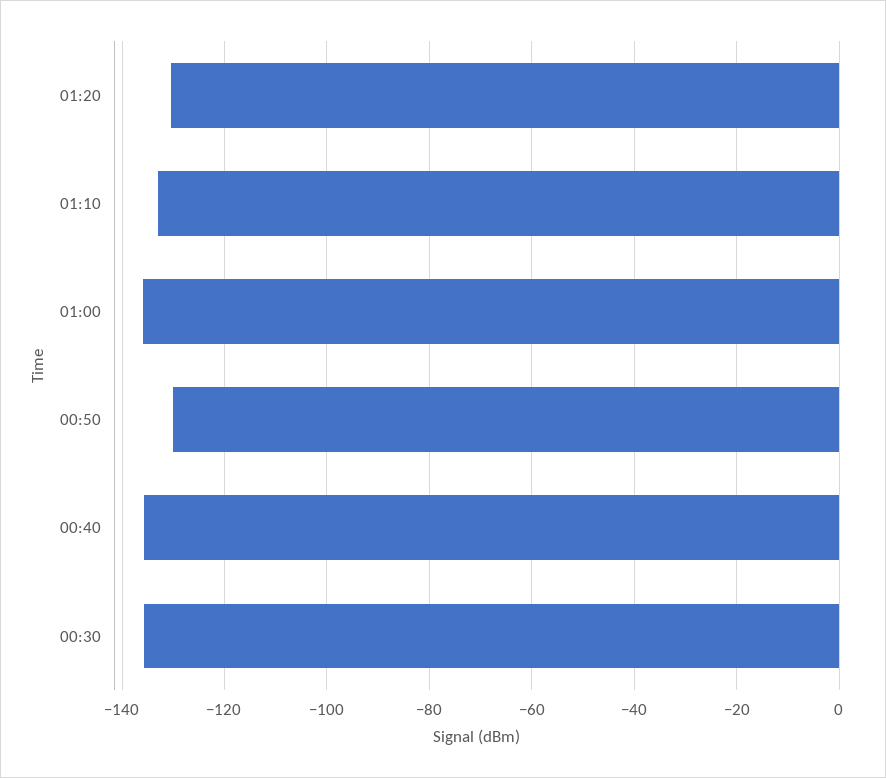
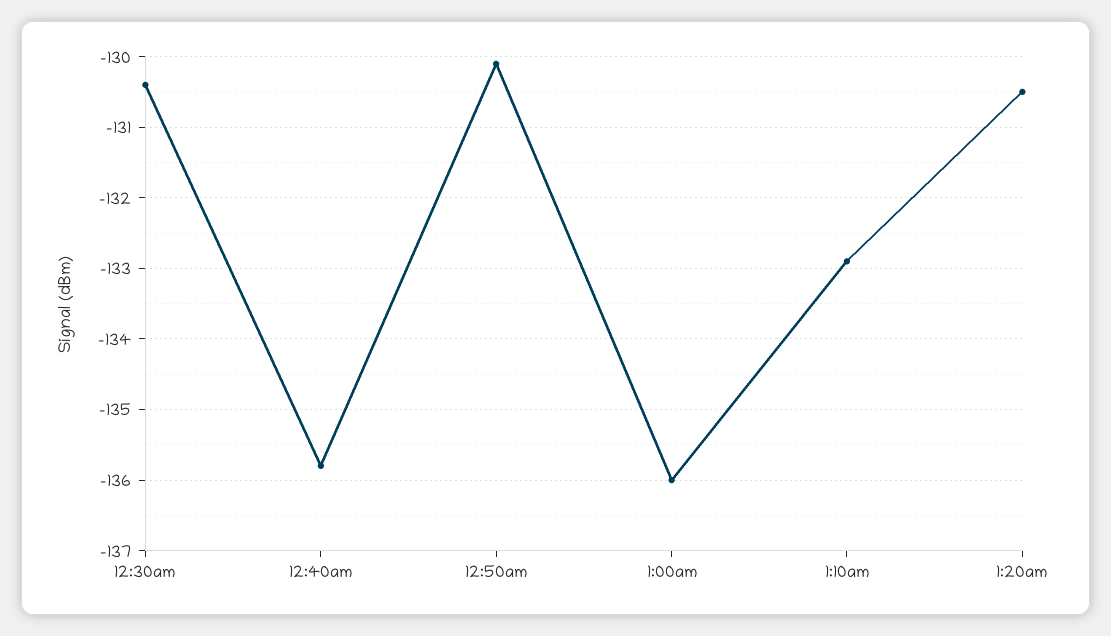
00:30: -136 -> -130.4

